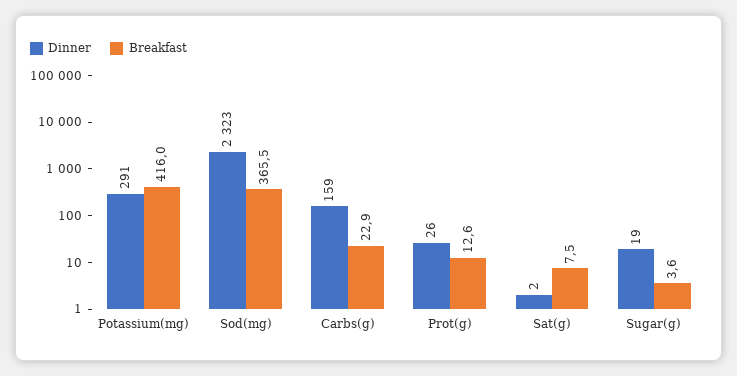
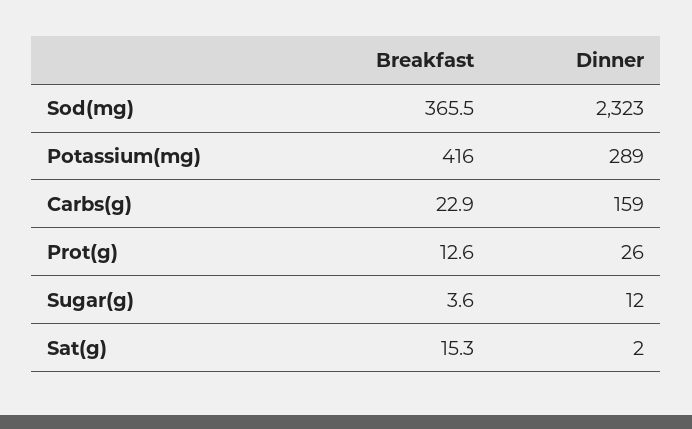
Dinner, Potassium(mg): 291 -> 289
Breakfast, Sat(g): 7.5 -> 15.3
Dinner, Sugar(g): 19 -> 12

